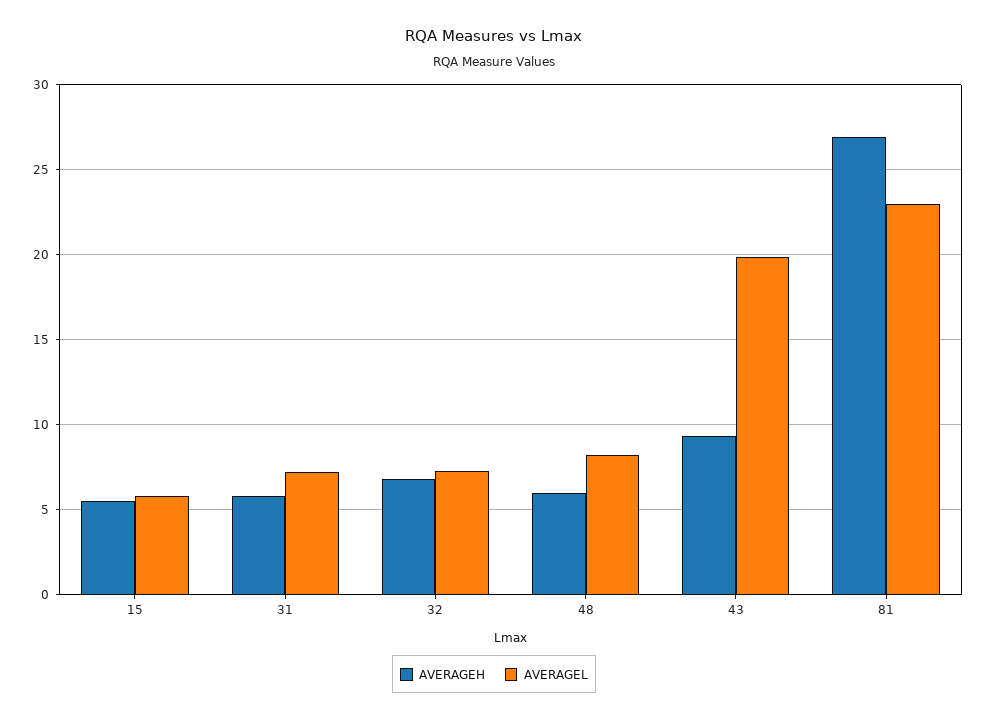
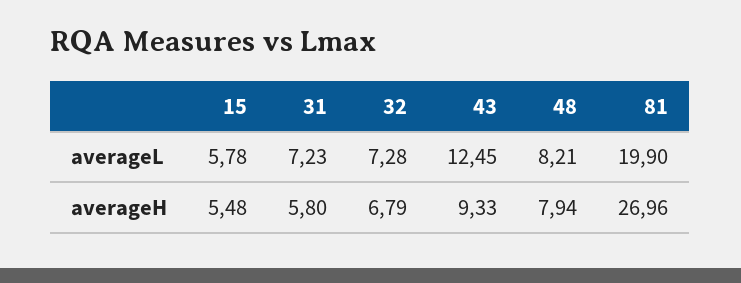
AVERAGEH, 48: 6 -> 7.94
AVERAGEL, 43: 20 -> 12.45
AVERAGEL, 81: 23 -> 19.9

